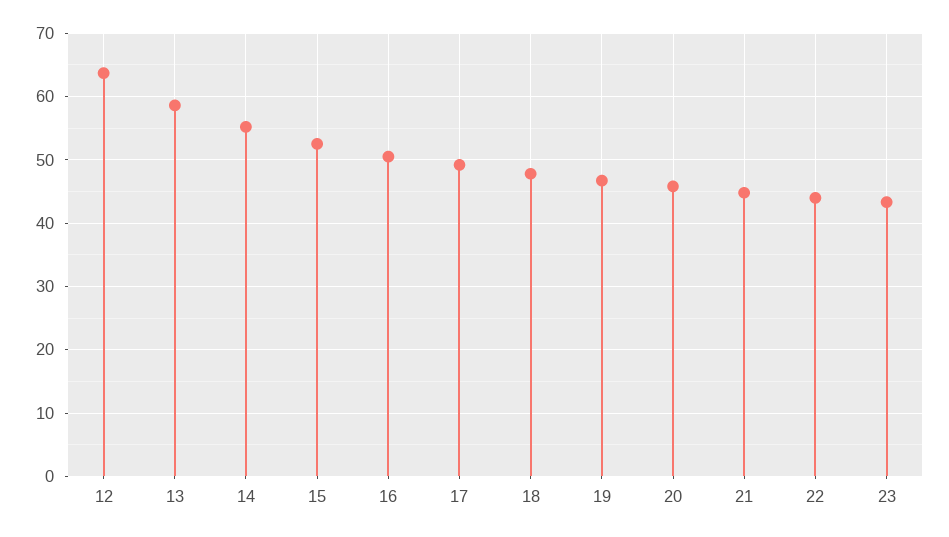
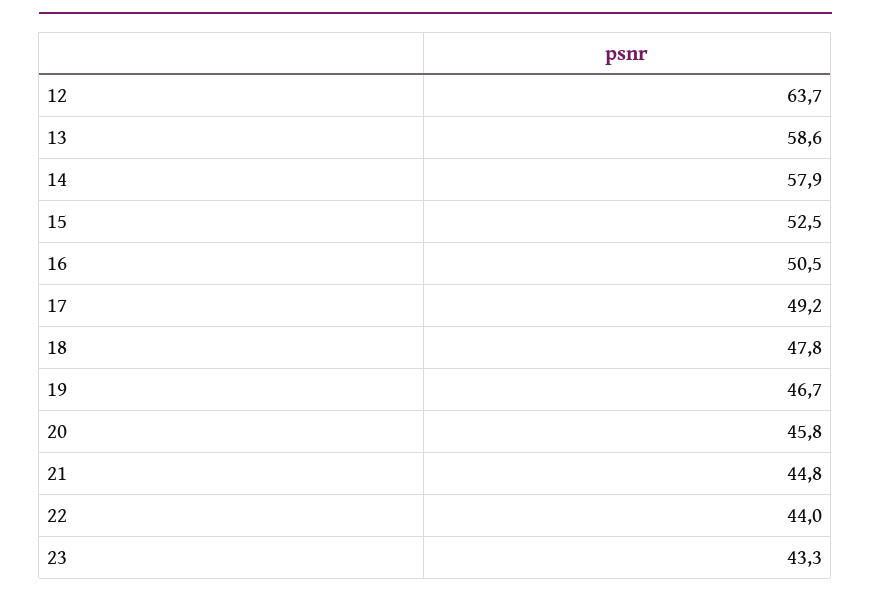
14: 55 -> 57.9

